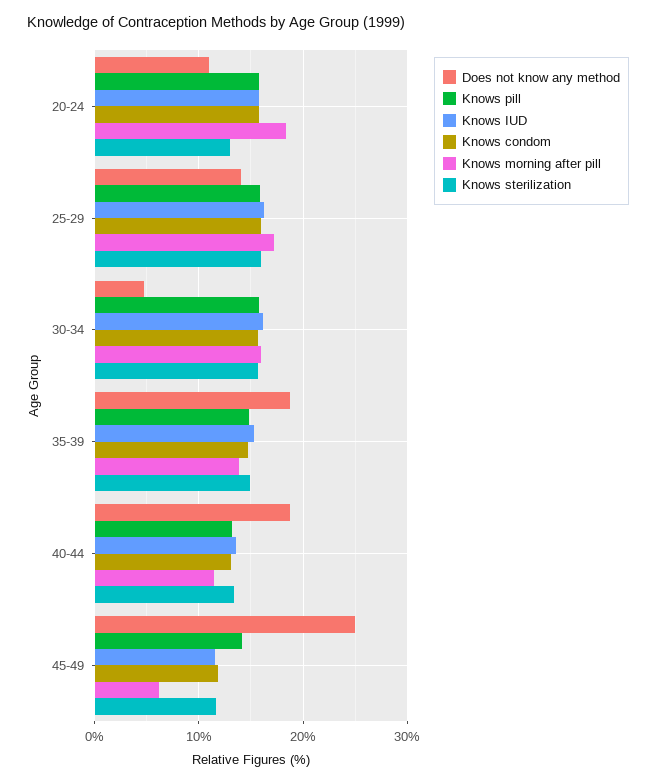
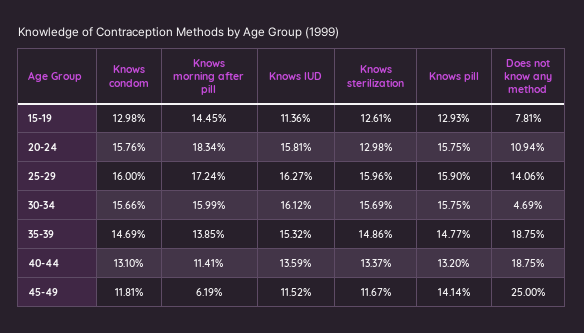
Knows condom, 15-19: none -> 12.98
Knows morning after pill, 15-19: none -> 14.45
Knows IUD, 15-19: none -> 11.36
Knows sterilization, 15-19: none -> 12.61
Knows pill, 15-19: none -> 12.93
Does not know any method, 15-19: none -> 7.81

